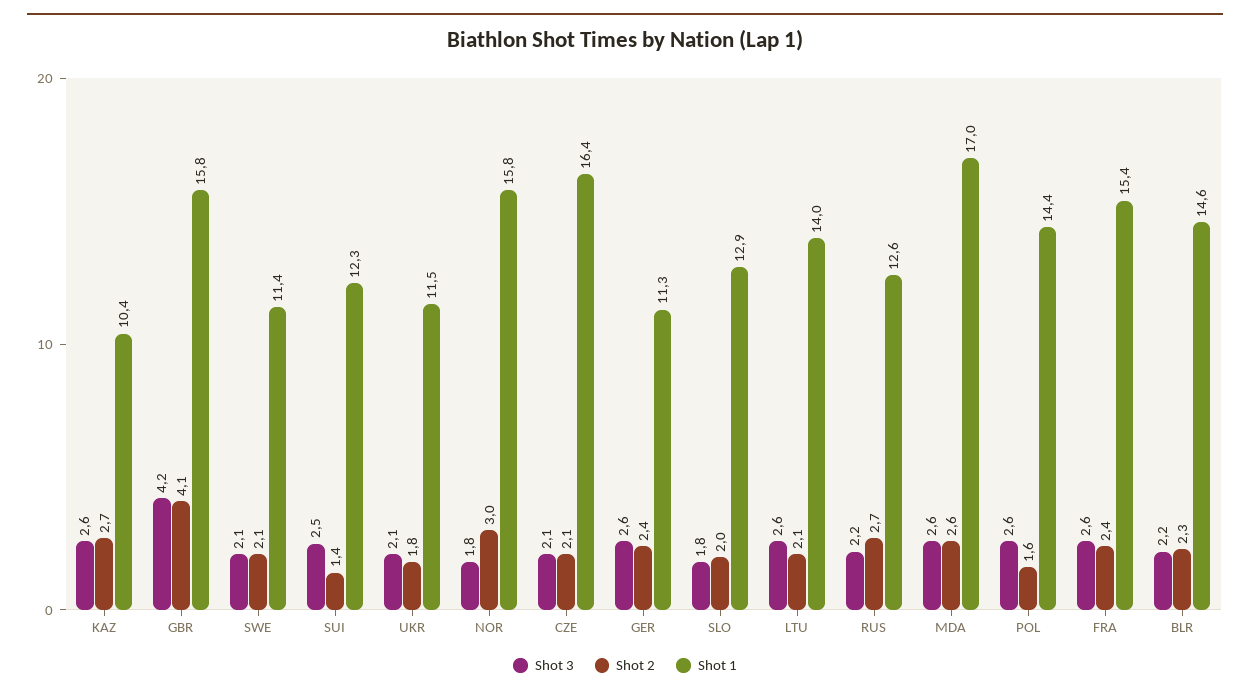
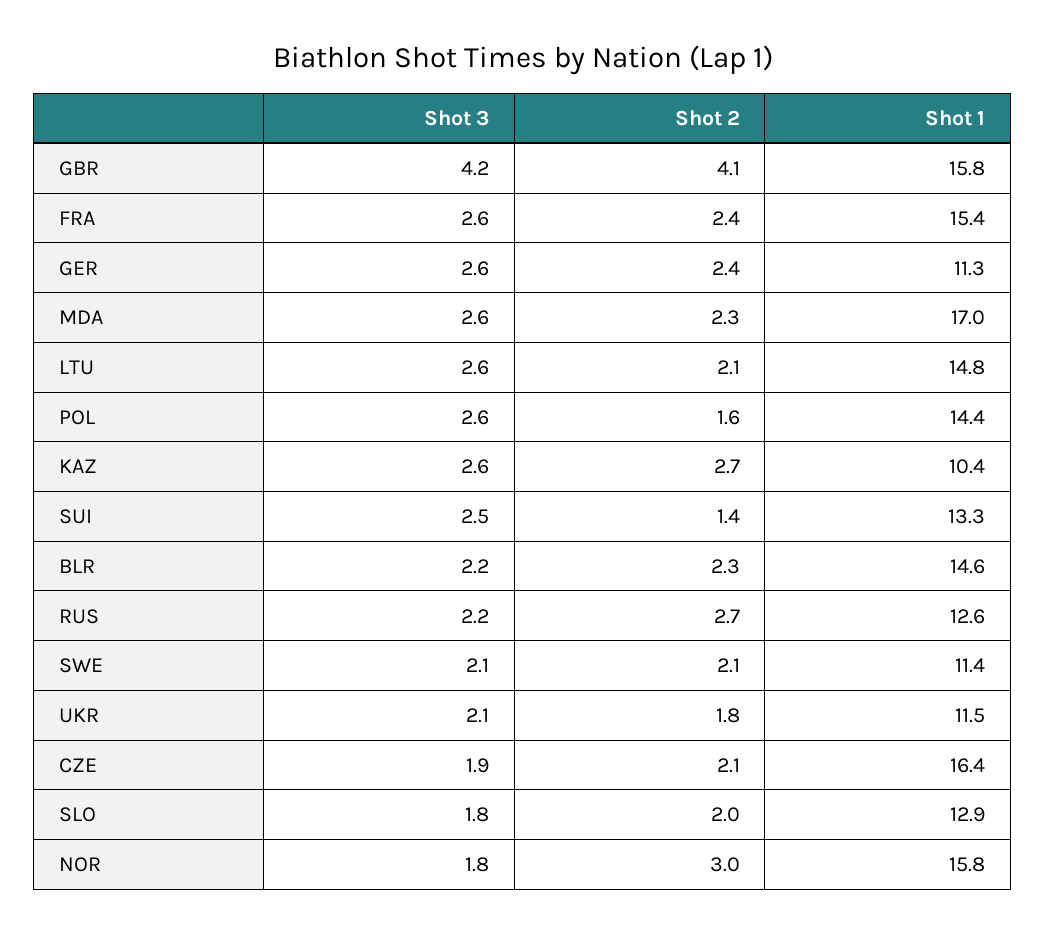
Shot 1, SUI: 12.3 -> 13.3
Shot 3, CZE: 2.1 -> 1.9
Shot 1, LTU: 14 -> 14.8
Shot 2, MDA: 2.6 -> 2.3

